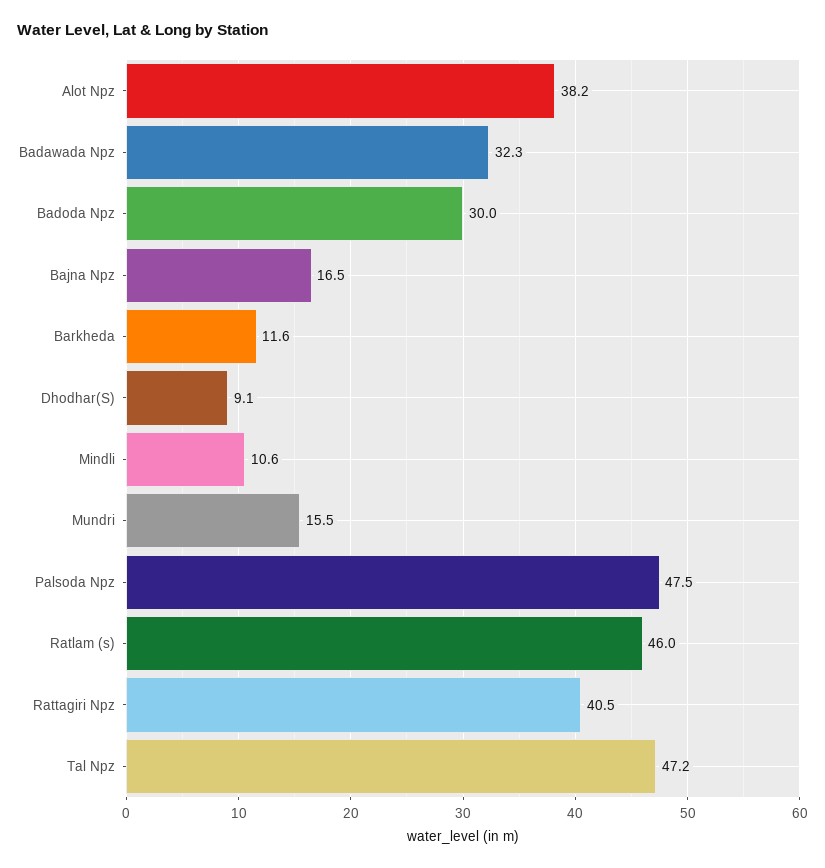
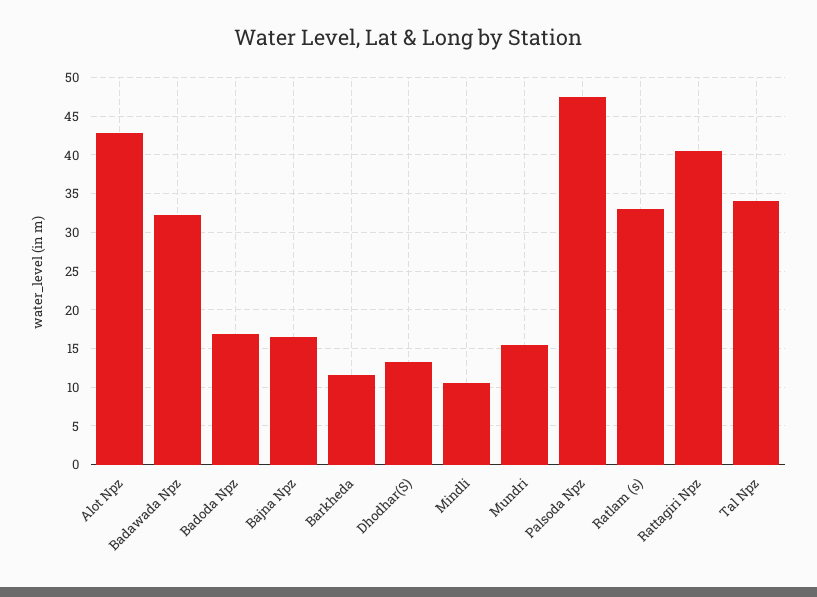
Alot Npz: 38.2 -> 43
Badoda Npz: 30 -> 17
Dhodhar(S): 9.1 -> 13
Ratlam (s): 46 -> 33
Tal Npz: 47.2 -> 34

